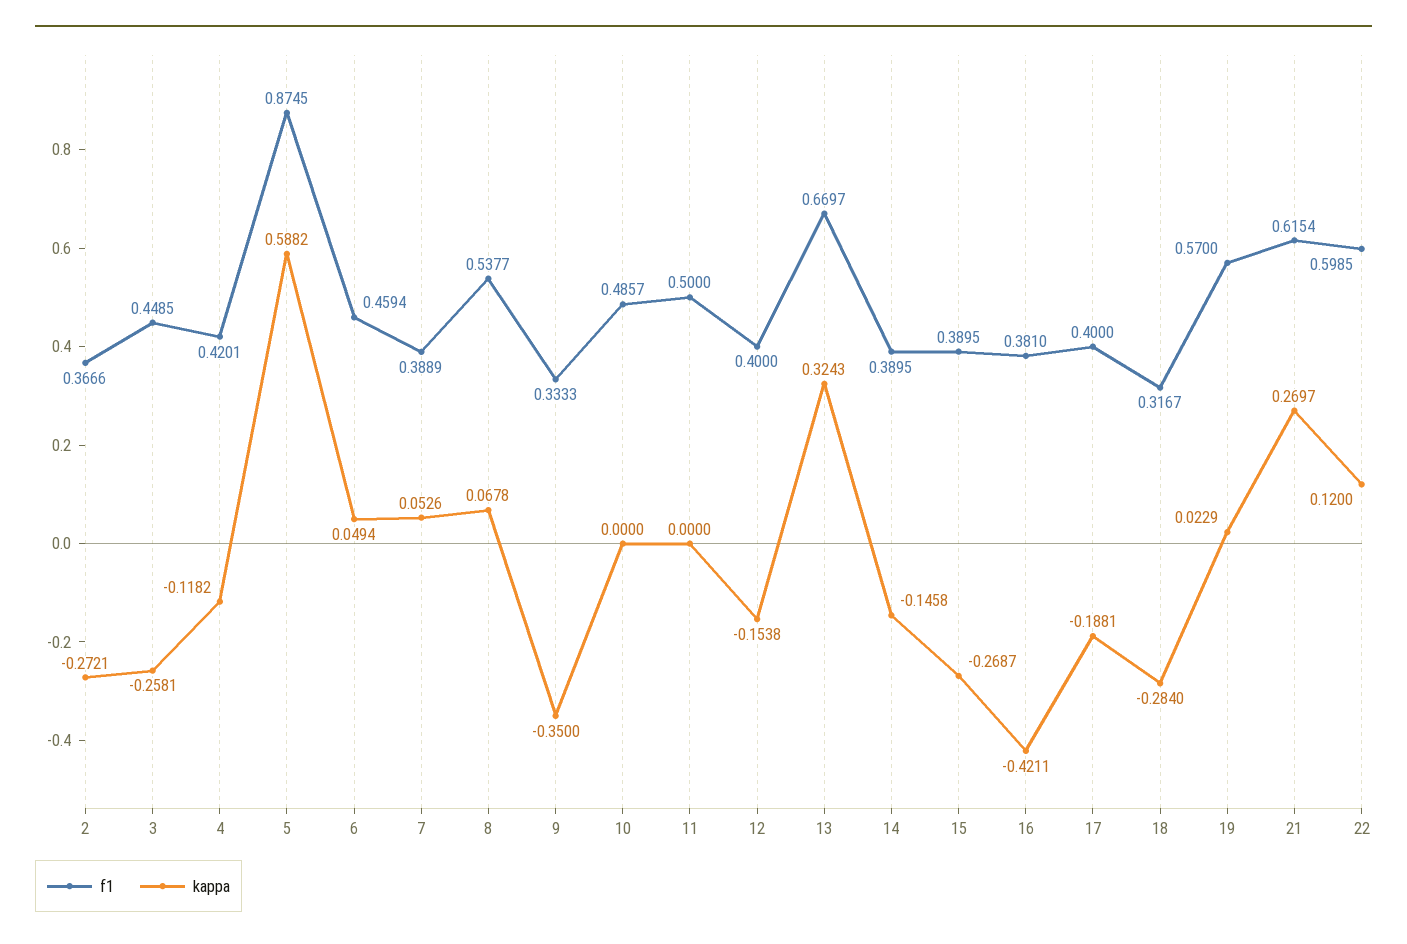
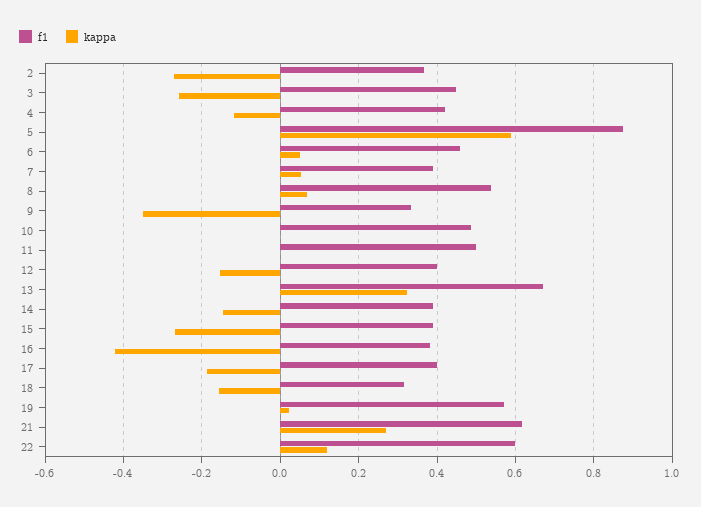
kappa, 18: -0.284 -> -0.16

